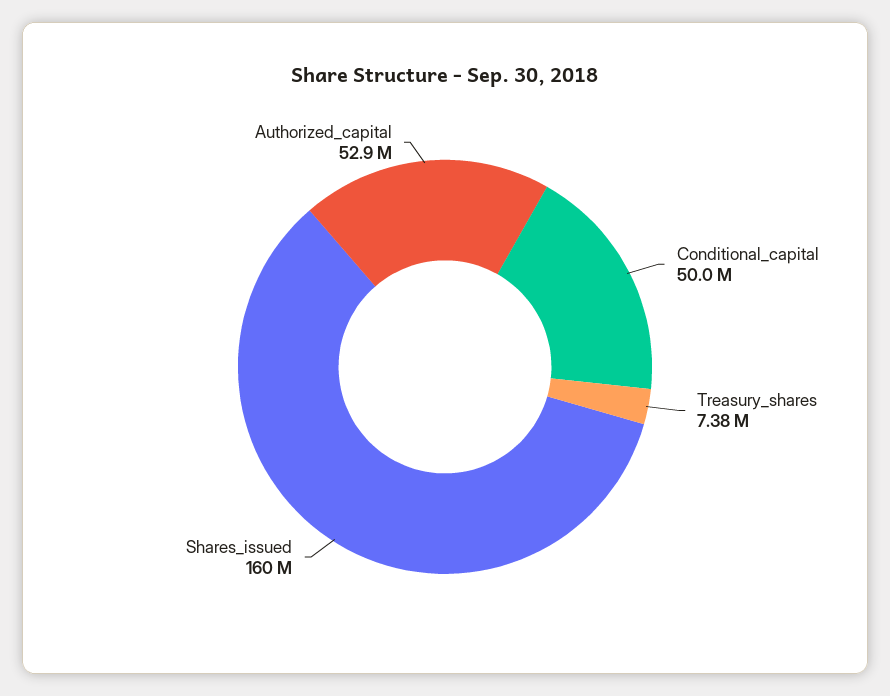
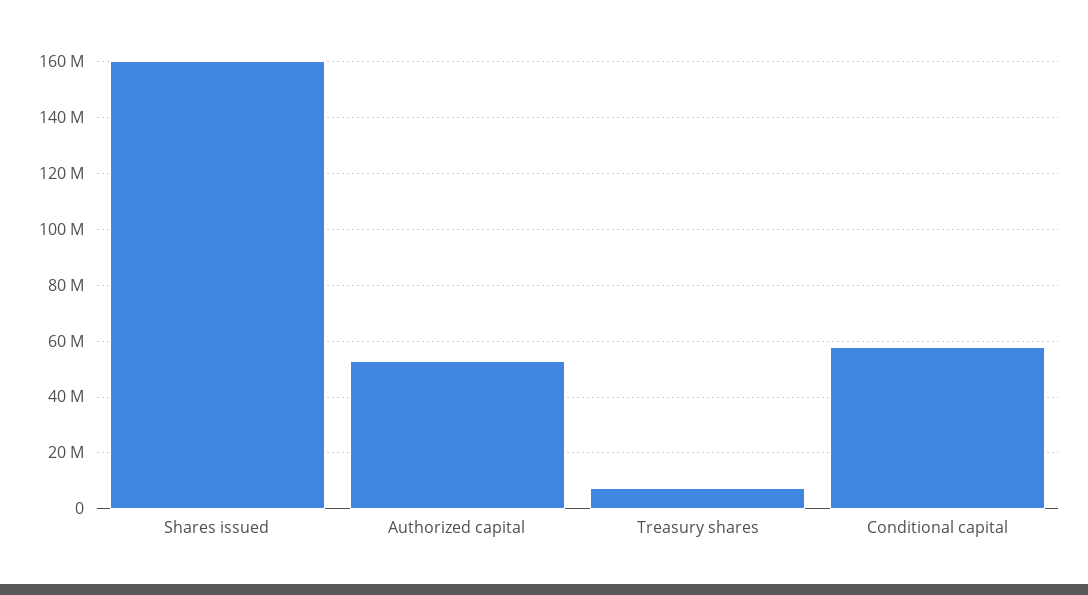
Conditional_capital: 50000000 -> 57500000

